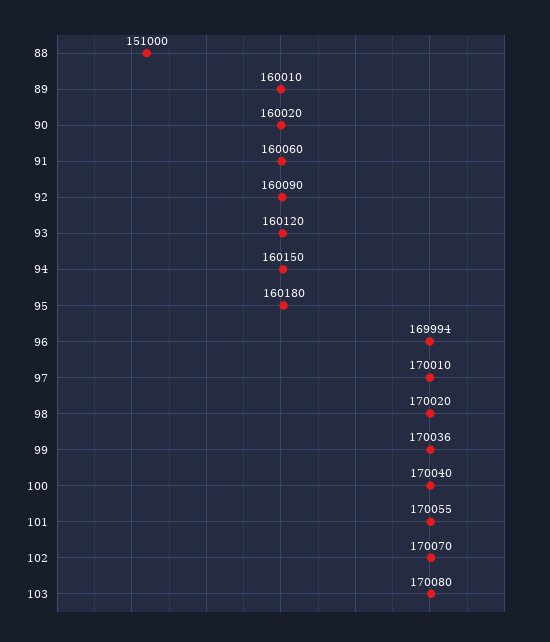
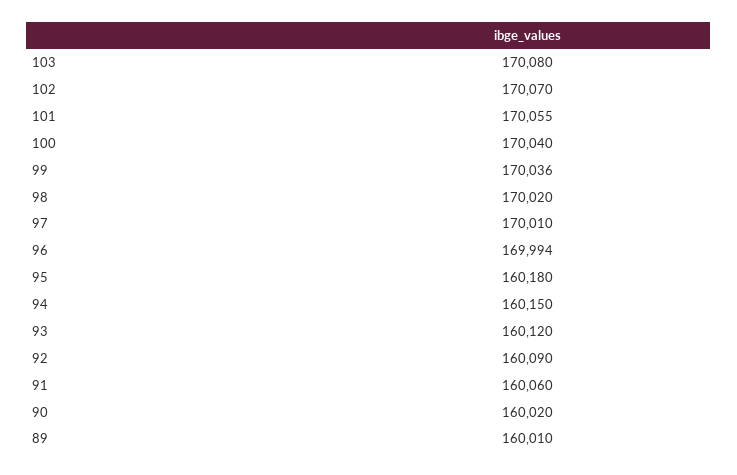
88: 151000 -> none

